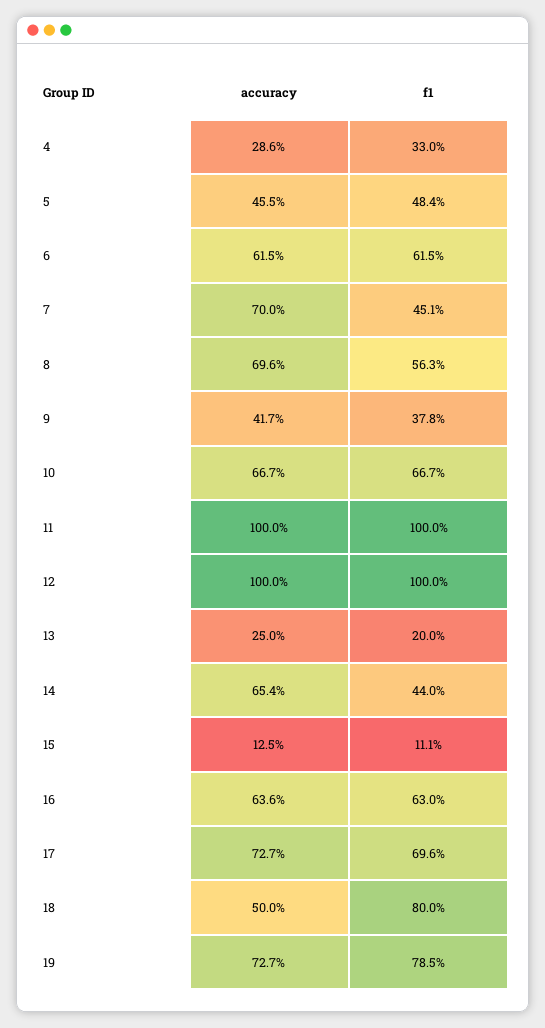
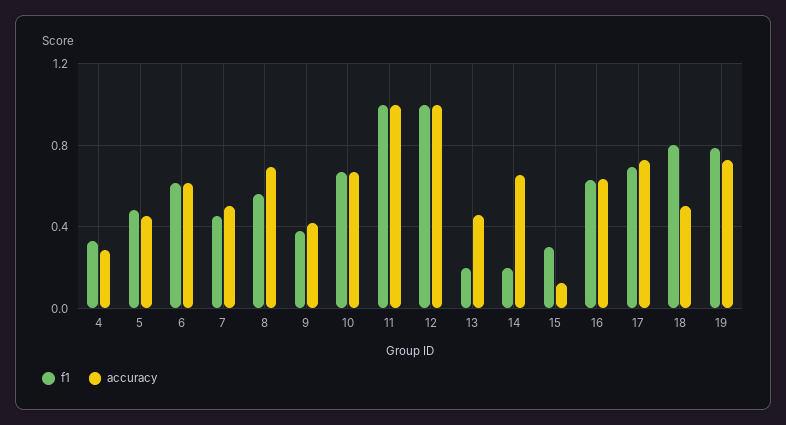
accuracy, 7: 0.7 -> 0.5
accuracy, 13: 0.25 -> 0.45
f1, 14: 0.44 -> 0.2
f1, 15: 0.111 -> 0.3

